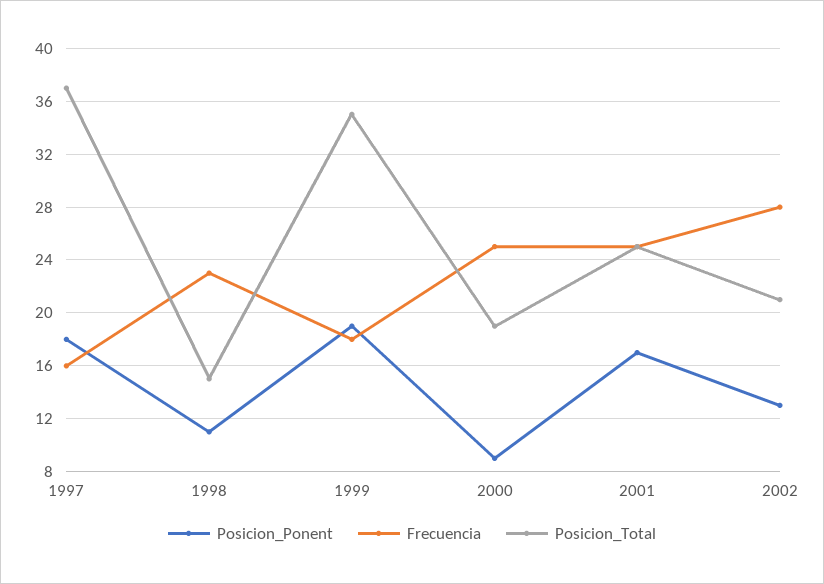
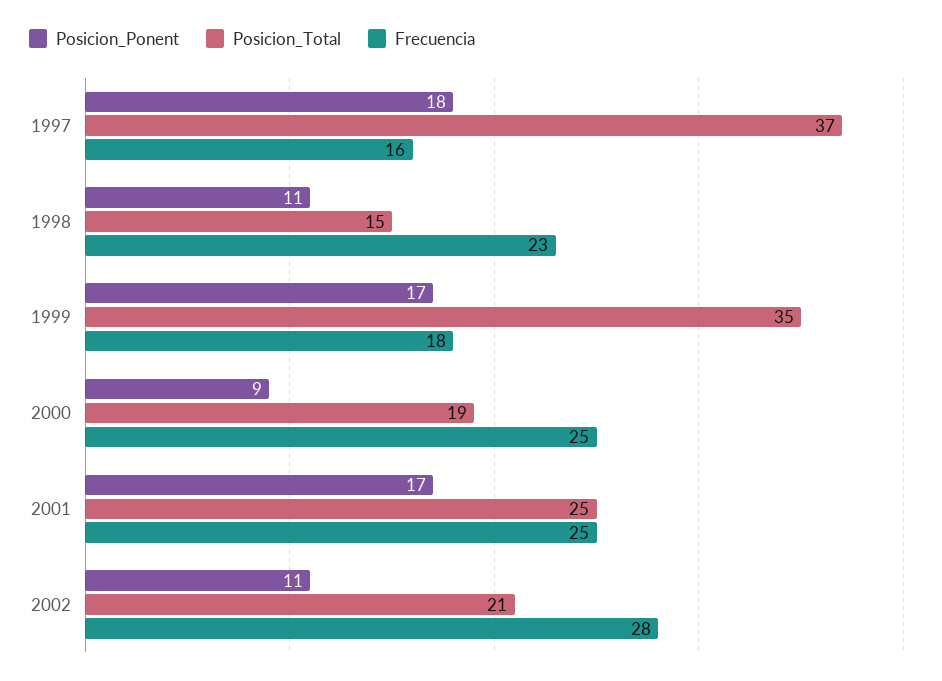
Posicion_Ponent, 1999: 19 -> 17
Posicion_Ponent, 2002: 13 -> 11

